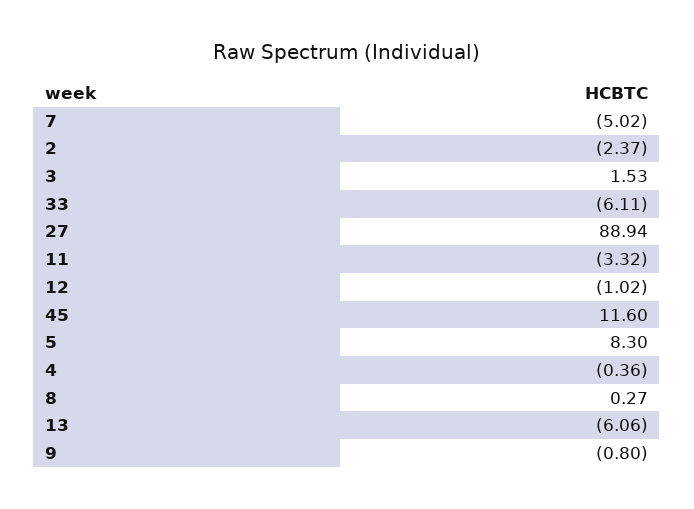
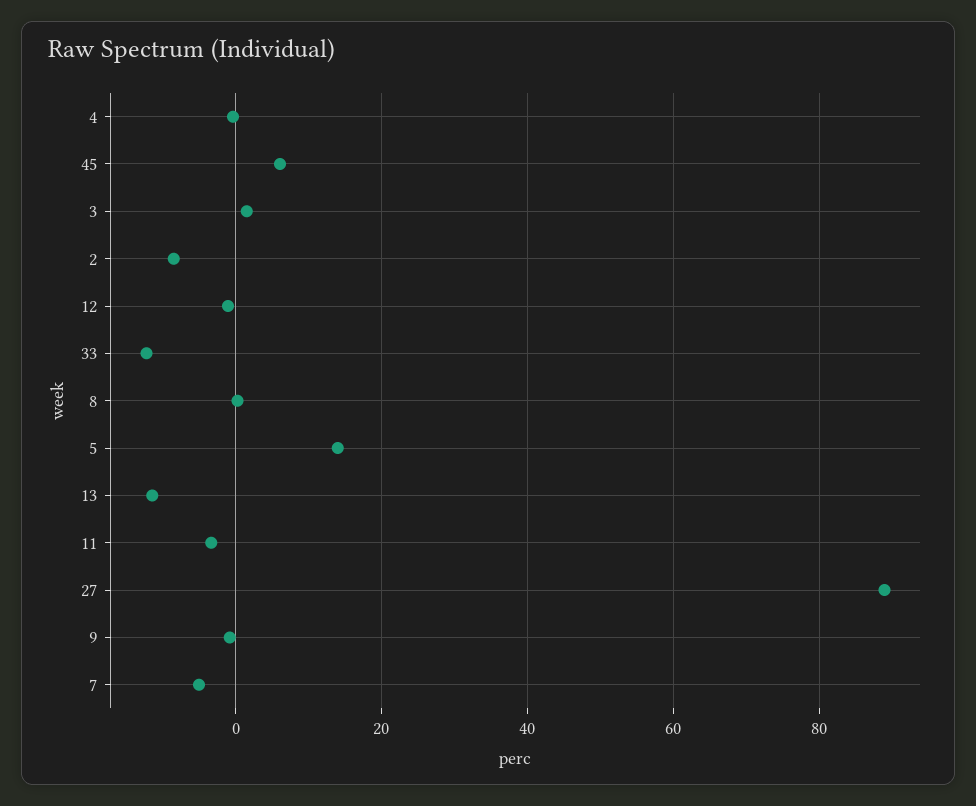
2: -2.37 -> -8
33: -6.11 -> -12
45: 11.6 -> 6
5: 8.3 -> 14
13: -6.06 -> -12

